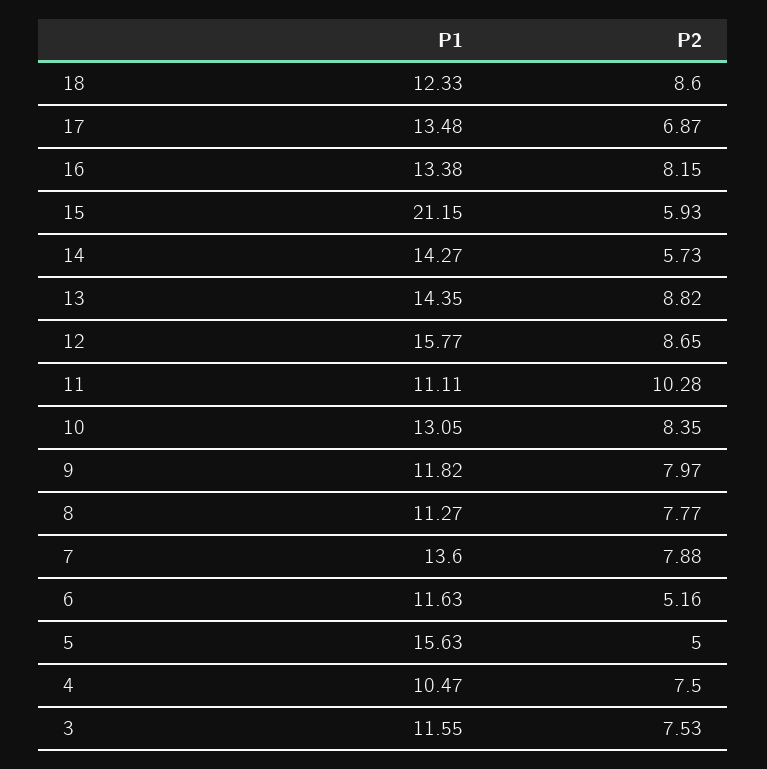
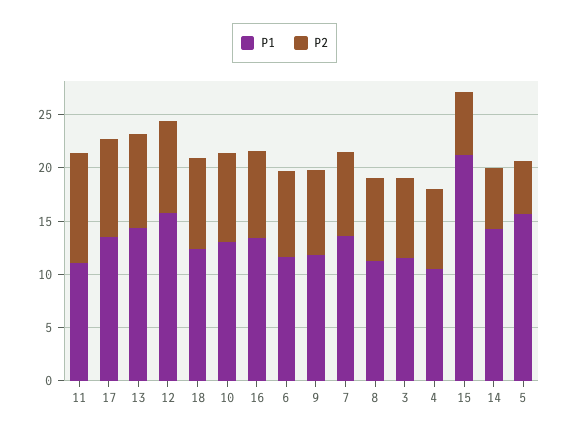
P2, 17: 6.87 -> 9
P2, 6: 5.16 -> 8

